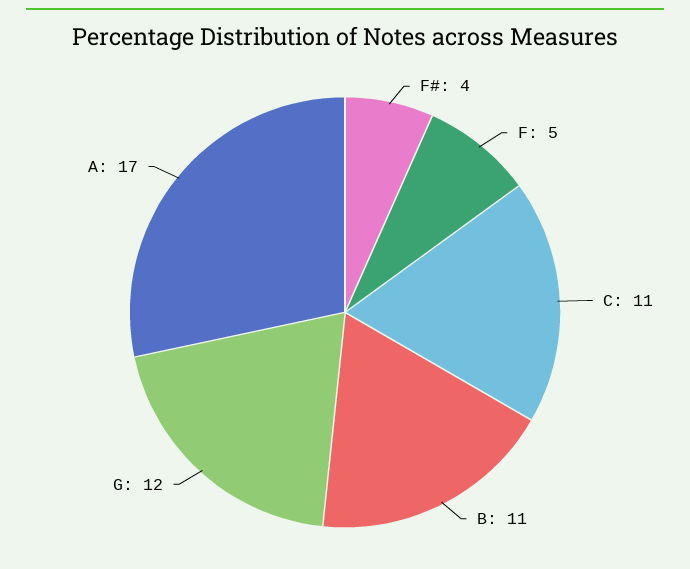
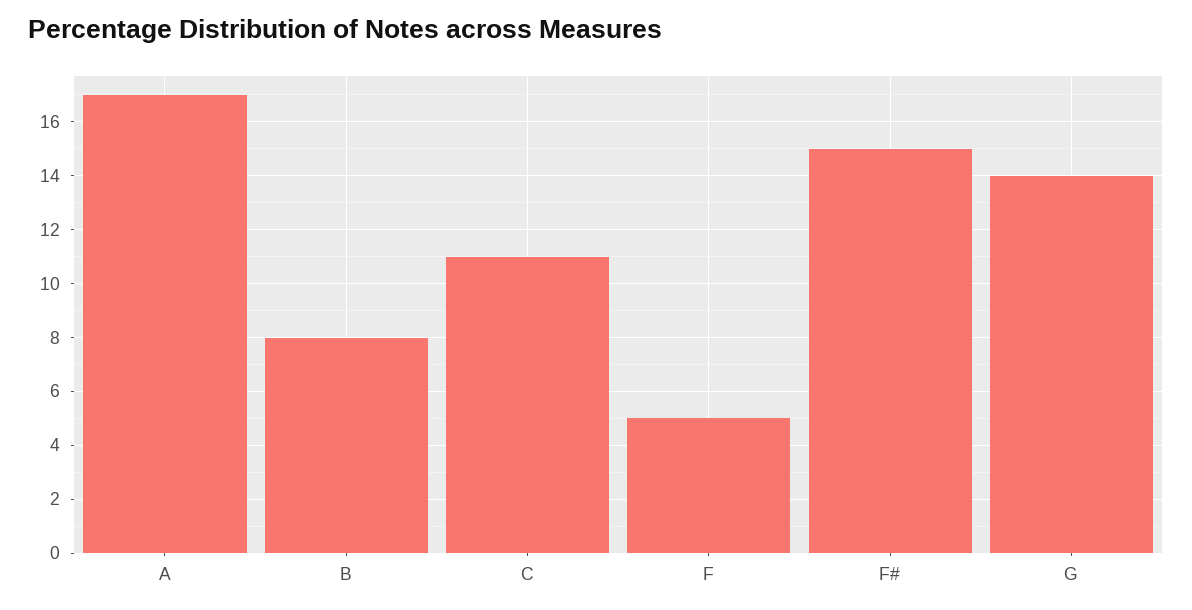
F#: 4 -> 15
B: 11 -> 8
G: 12 -> 14

